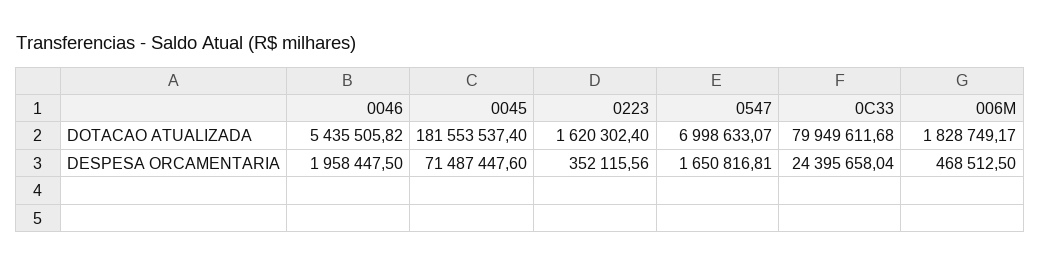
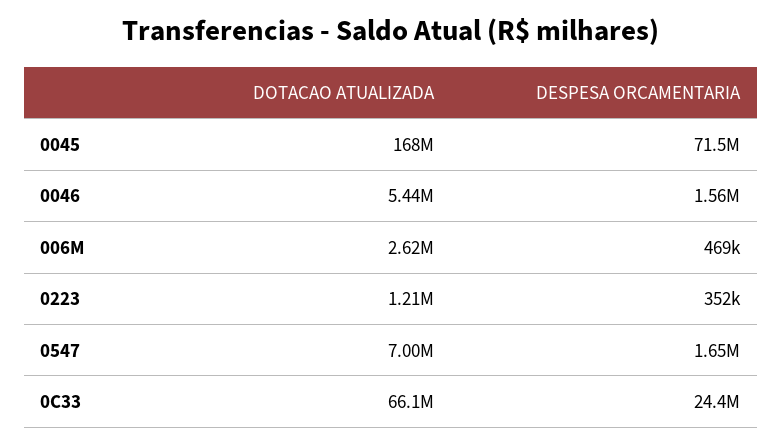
0045, DOTACAO ATUALIZADA: 181553537.4 -> 168000000
0223, DOTACAO ATUALIZADA: 1620302.4 -> 1210000
0C33, DOTACAO ATUALIZADA: 79949611.68 -> 66100000
006M, DOTACAO ATUALIZADA: 1828749.17 -> 2620000
0046, DESPESA ORCAMENTARIA: 1958447.5 -> 1560000

